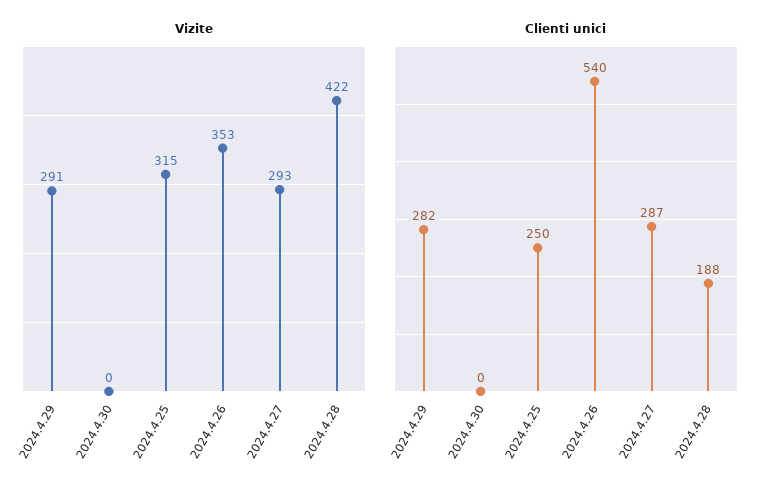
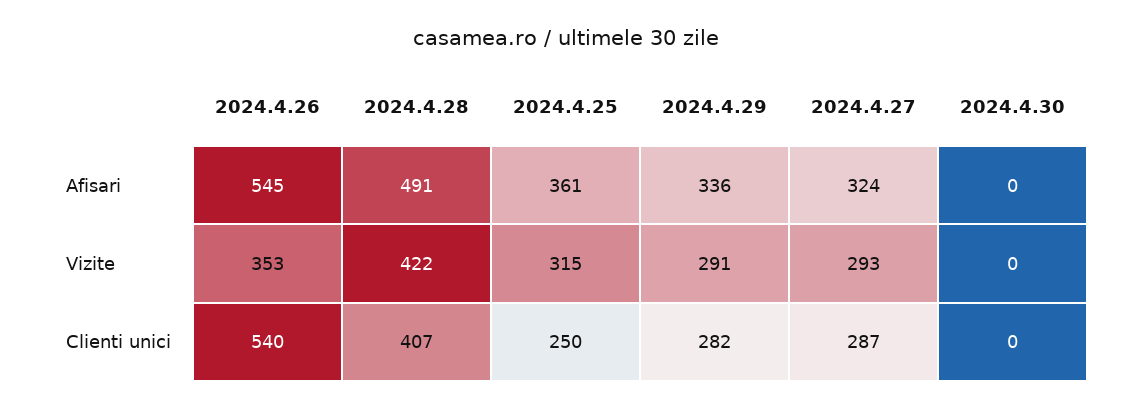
Clienti unici, 2024.4.28: 188 -> 407
Afisari, 2024.4.26: none -> 545
Afisari, 2024.4.28: none -> 491
Afisari, 2024.4.25: none -> 361
Afisari, 2024.4.29: none -> 336
Afisari, 2024.4.27: none -> 324
Afisari, 2024.4.30: none -> 0

